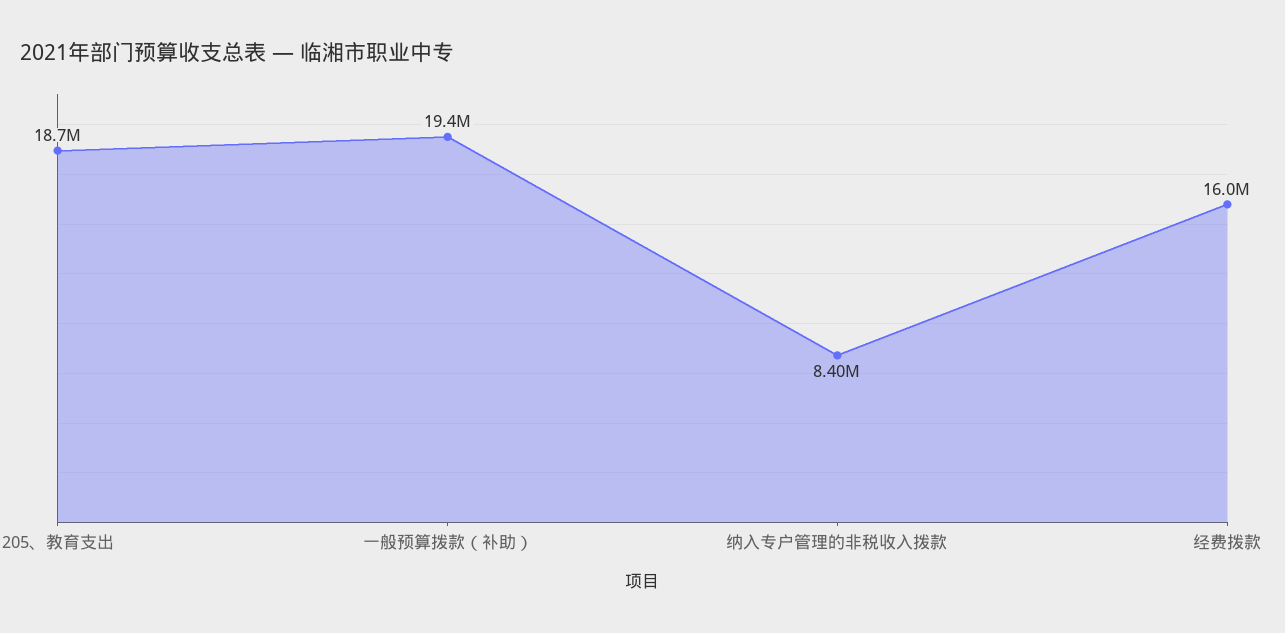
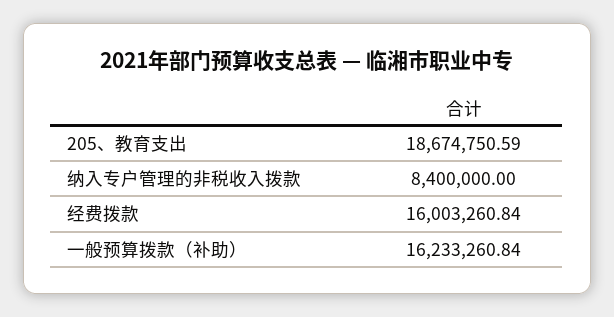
一般预算拨款（补助）: 19400000 -> 16233260.84

